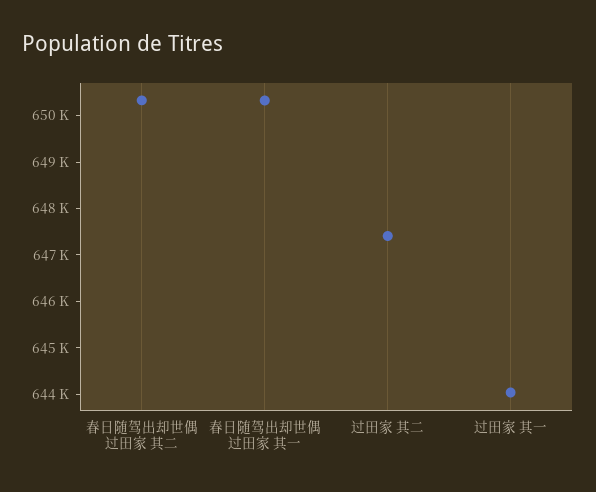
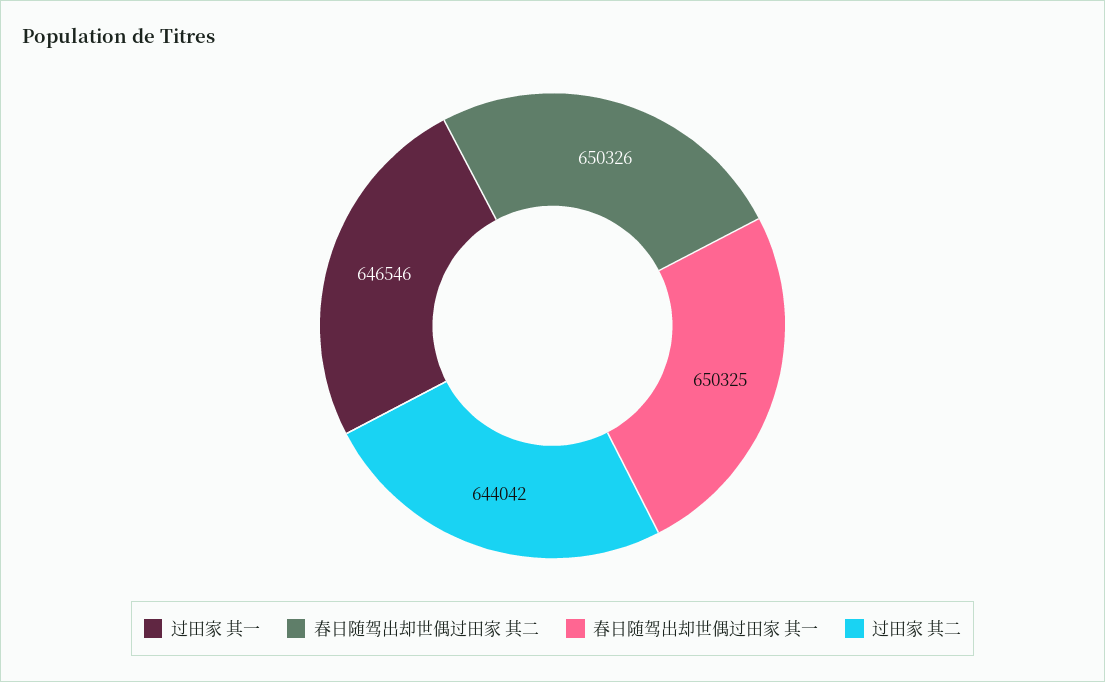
过田家 其二: 647400 -> 644042
过田家 其一: 644000 -> 646546

